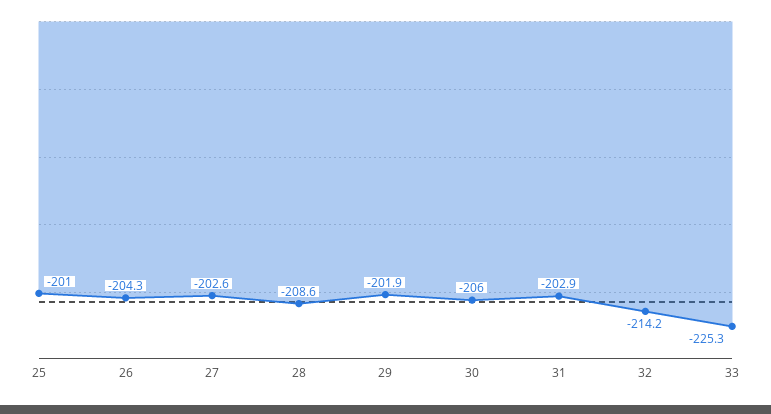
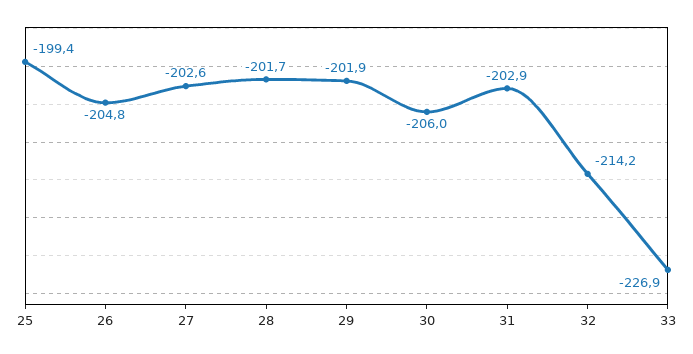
25: -201 -> -199.4
26: -204.3 -> -204.8
28: -208.6 -> -201.7
33: -225.3 -> -226.9

